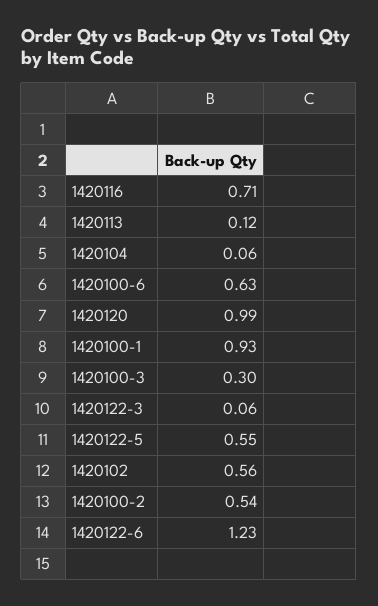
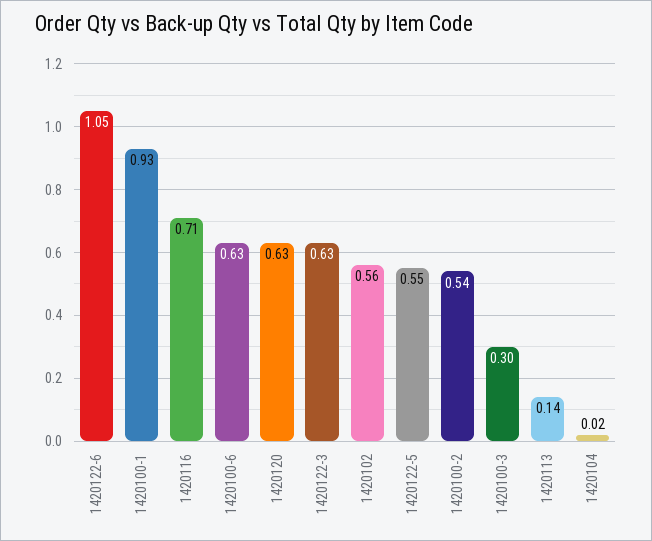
1420113: 0.12 -> 0.14
1420104: 0.06 -> 0.02
1420120: 0.99 -> 0.63
1420122-3: 0.06 -> 0.63
1420122-6: 1.23 -> 1.05

